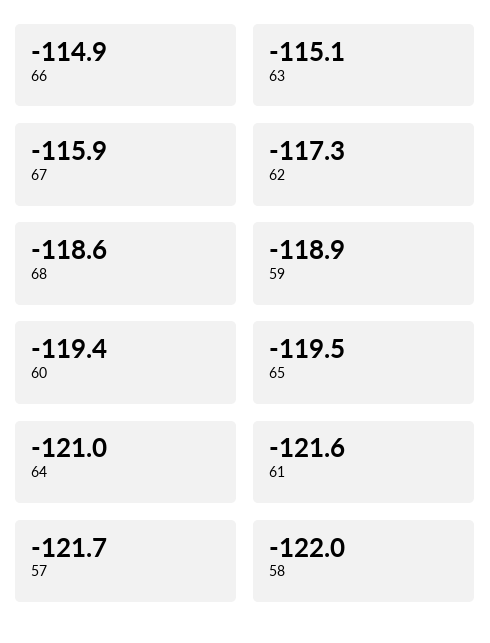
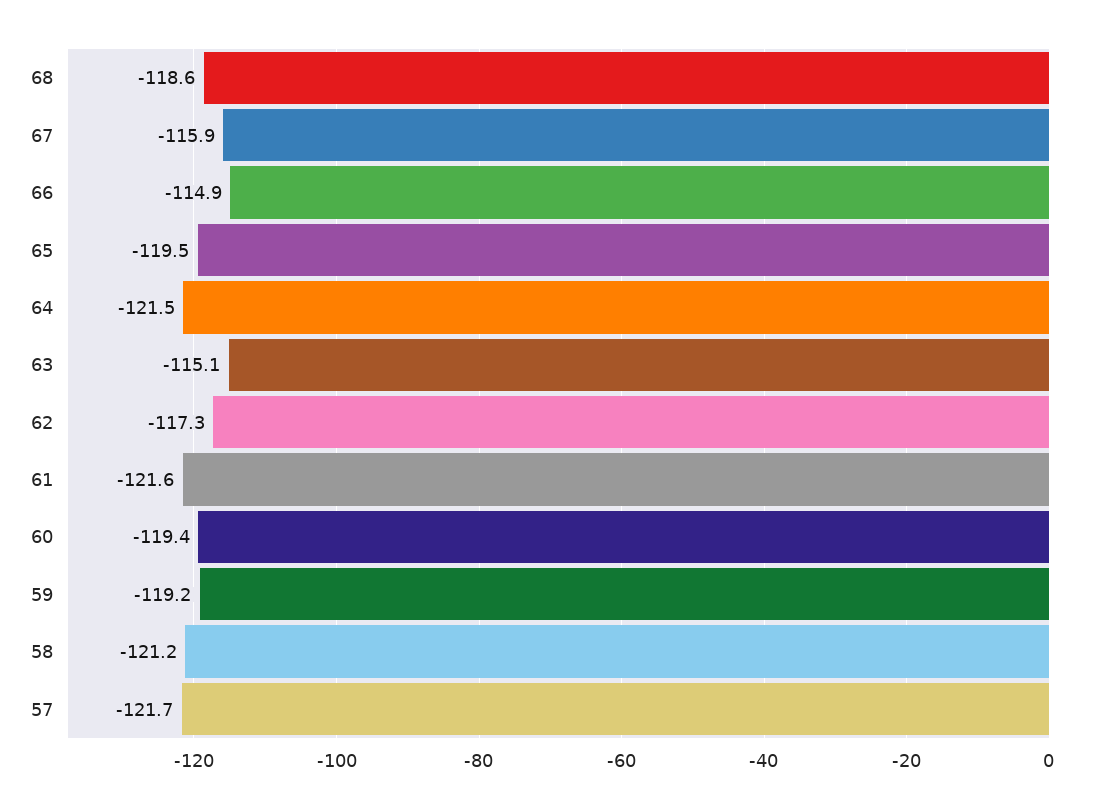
59: -118.9 -> -119.2
64: -121 -> -121.5
58: -122 -> -121.2

